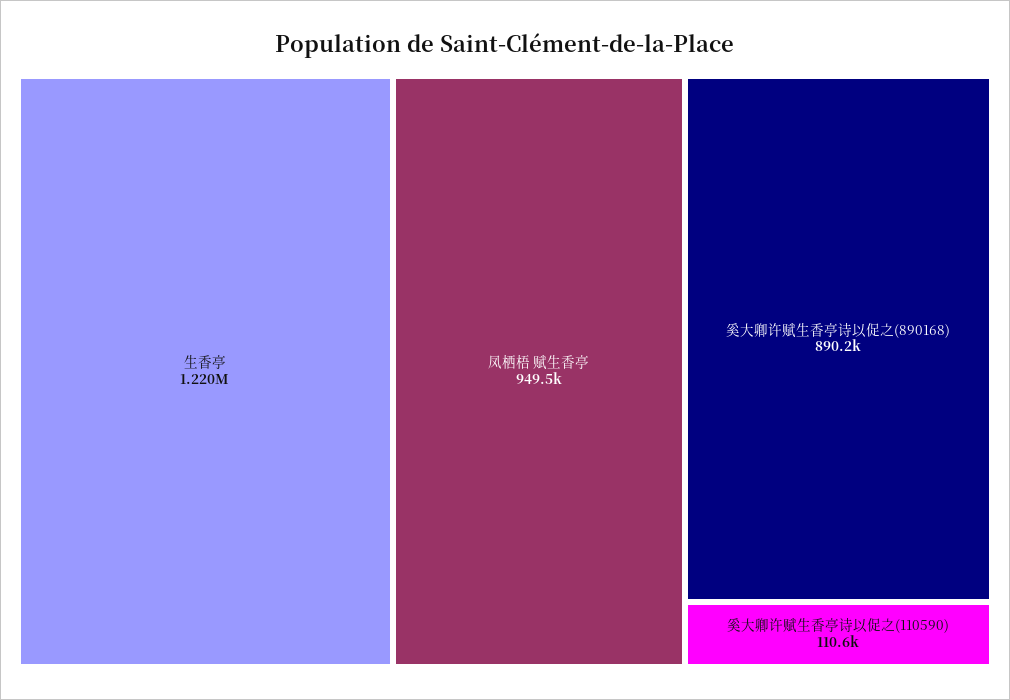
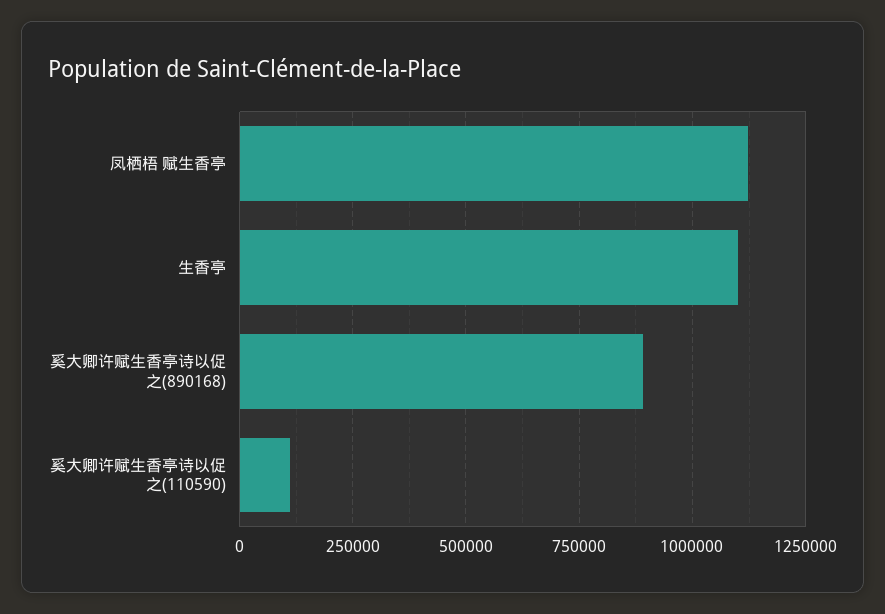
生香亭: 1220000 -> 1100000
凤栖梧 赋生香亭: 949500 -> 1125000

